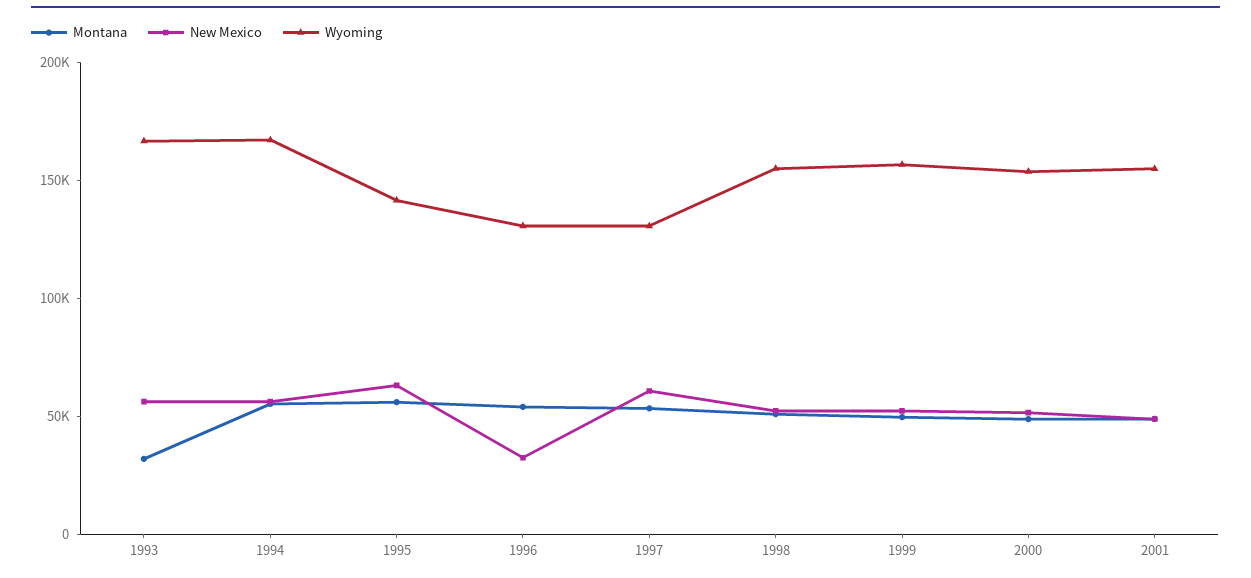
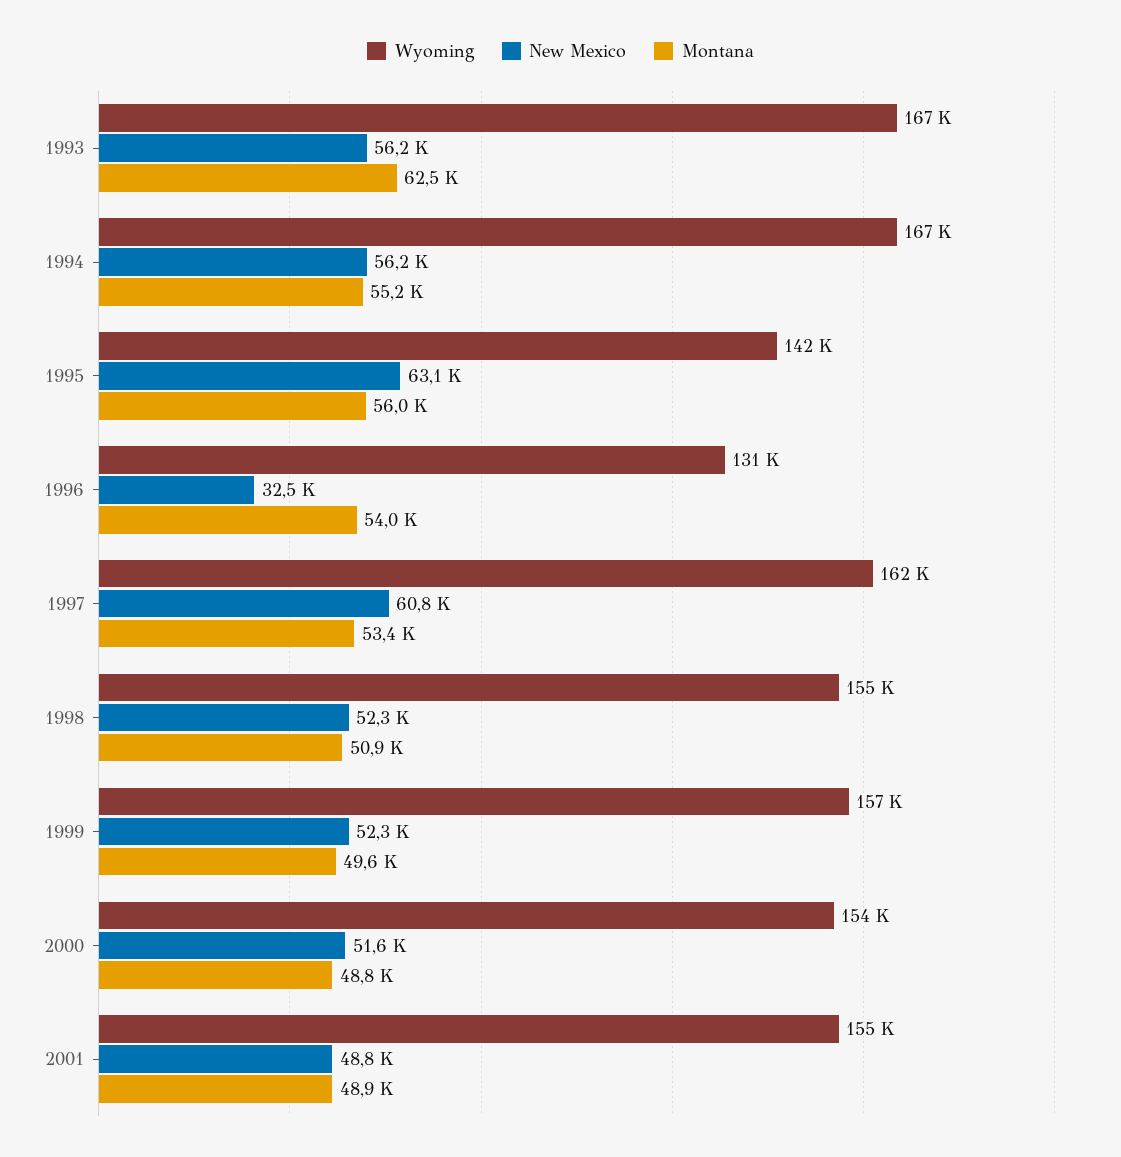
Montana, 1993: 30000 -> 62500
Wyoming, 1997: 130000 -> 162000

